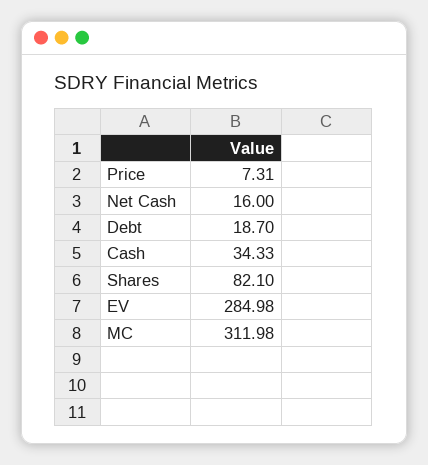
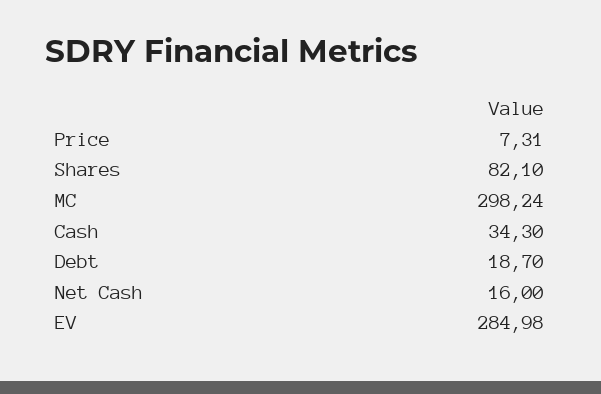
Cash: 34.33 -> 34.3
MC: 311.98 -> 298.24

